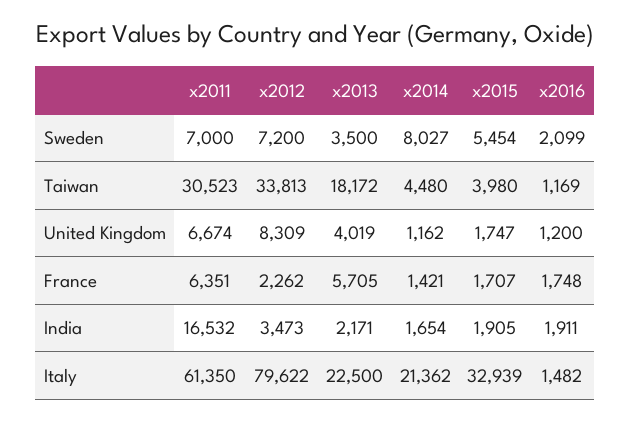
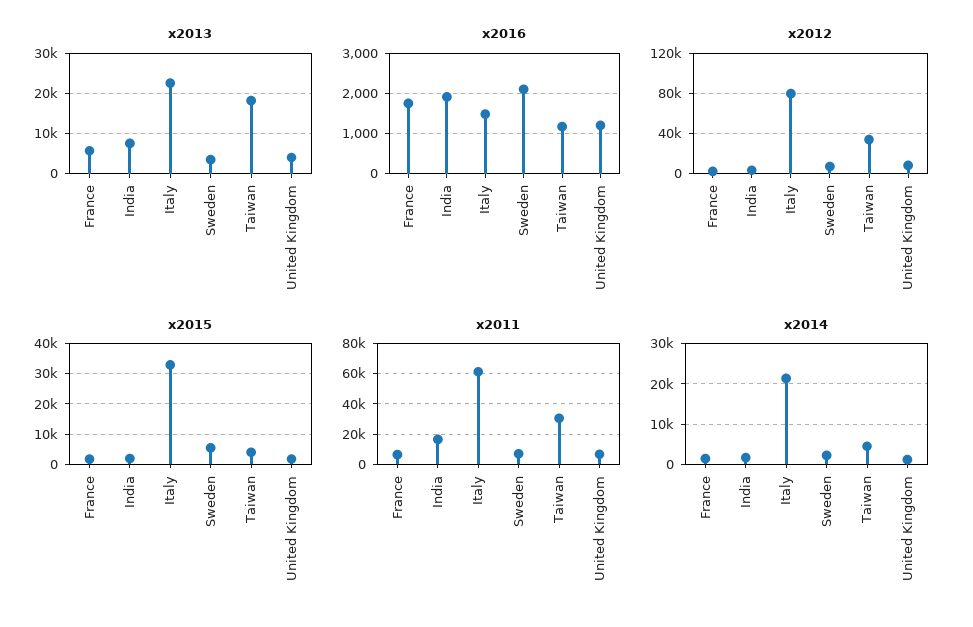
x2014, Sweden: 8027 -> 2000
x2013, India: 2171 -> 8000

